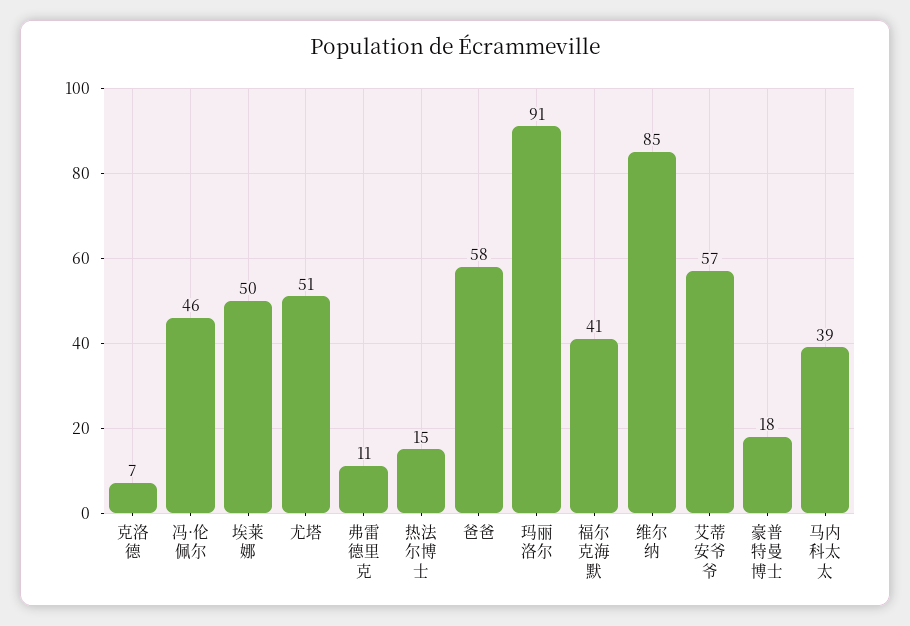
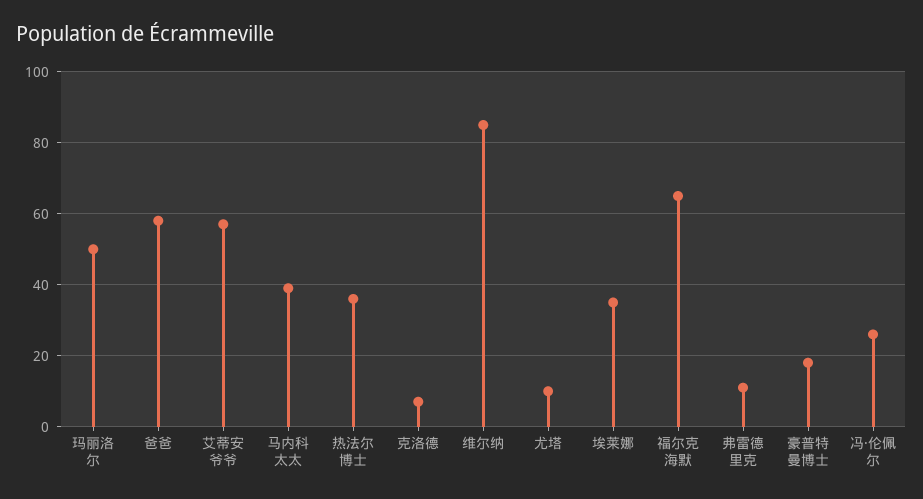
冯·伦佩尔: 46 -> 25
埃莱娜: 50 -> 35
尤塔: 51 -> 10
热法尔博士: 15 -> 35
玛丽洛尔: 91 -> 50
福尔克海默: 41 -> 65

